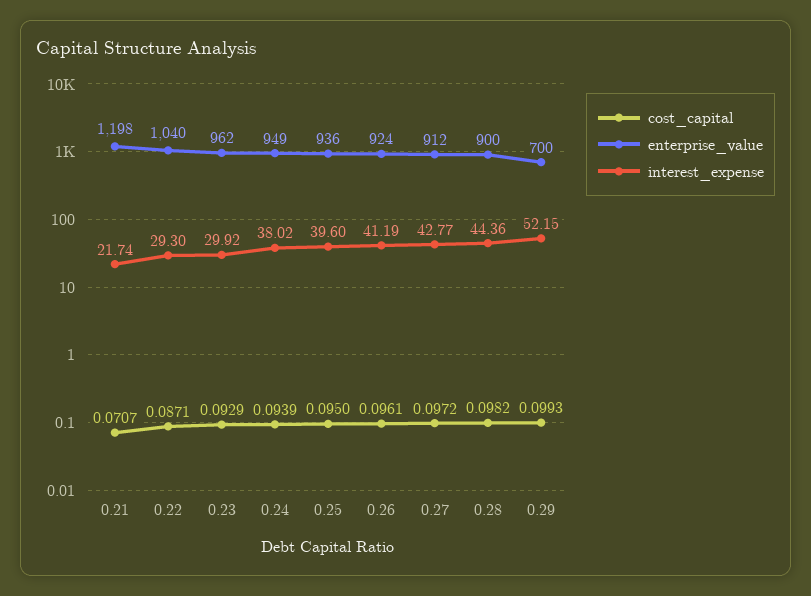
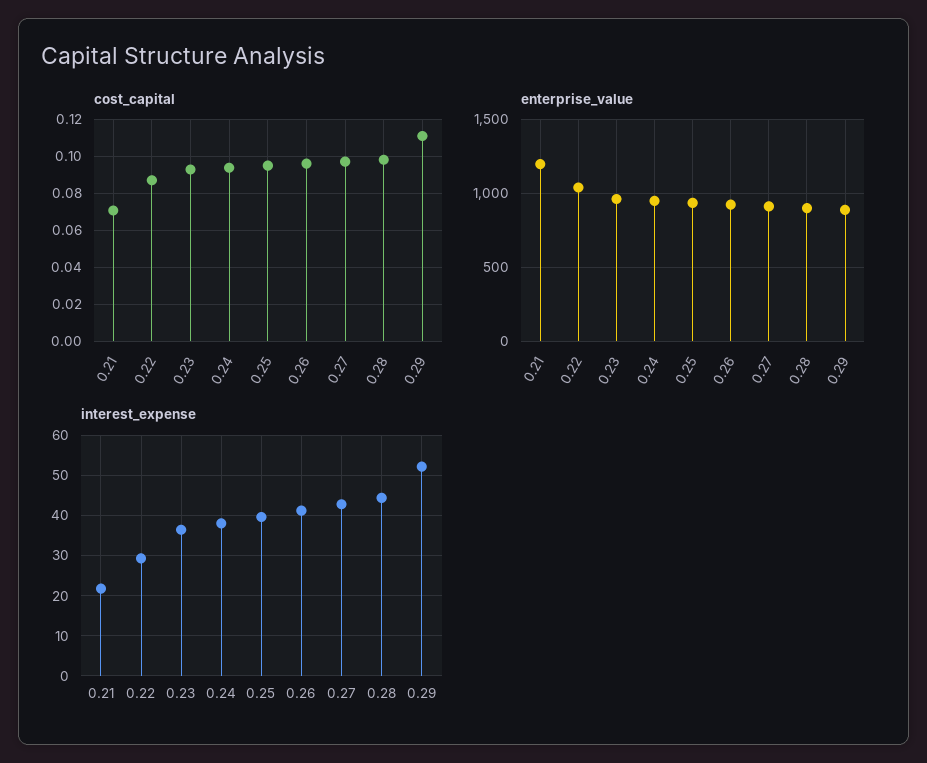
interest_expense, 0.23: 29.92 -> 36
cost_capital, 0.29: 0.0993 -> 0.11
enterprise_value, 0.29: 700 -> 900

